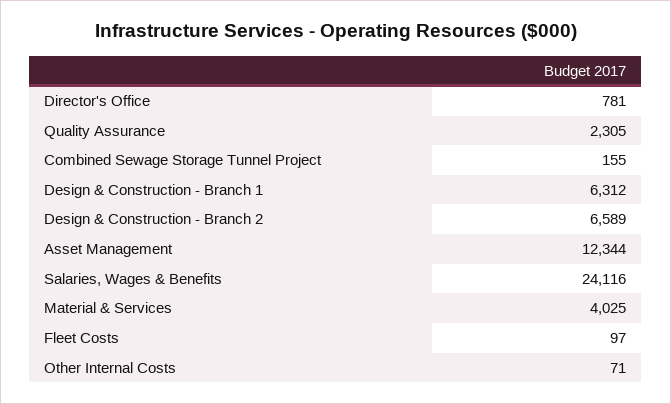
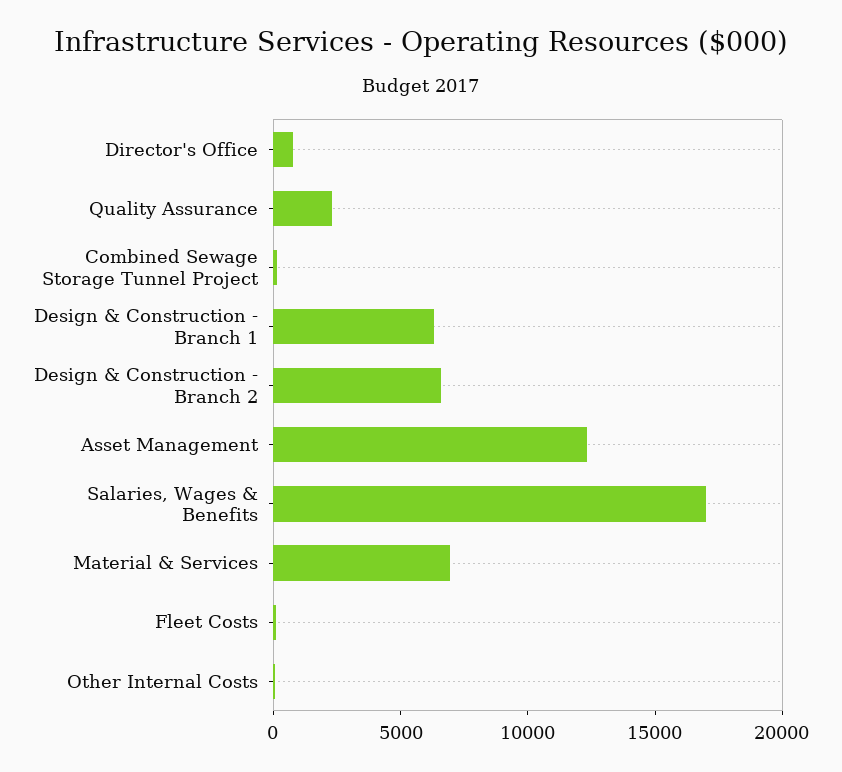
Salaries, Wages & Benefits: 24116 -> 17000
Material & Services: 4025 -> 7000

